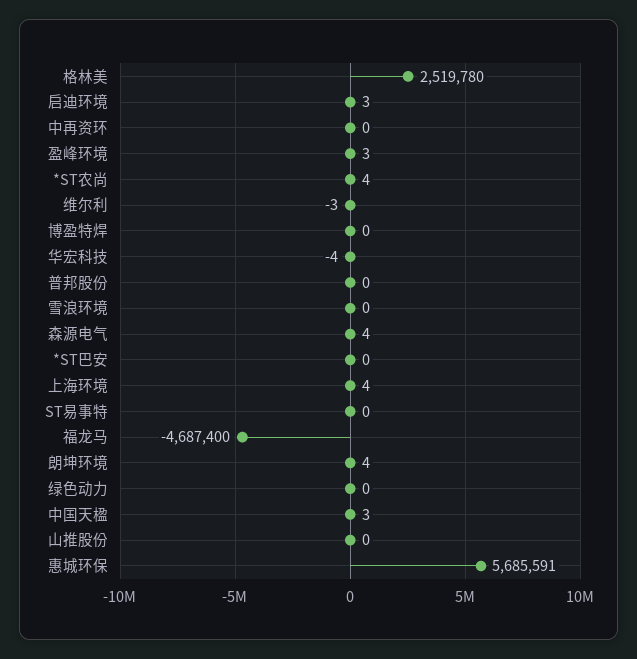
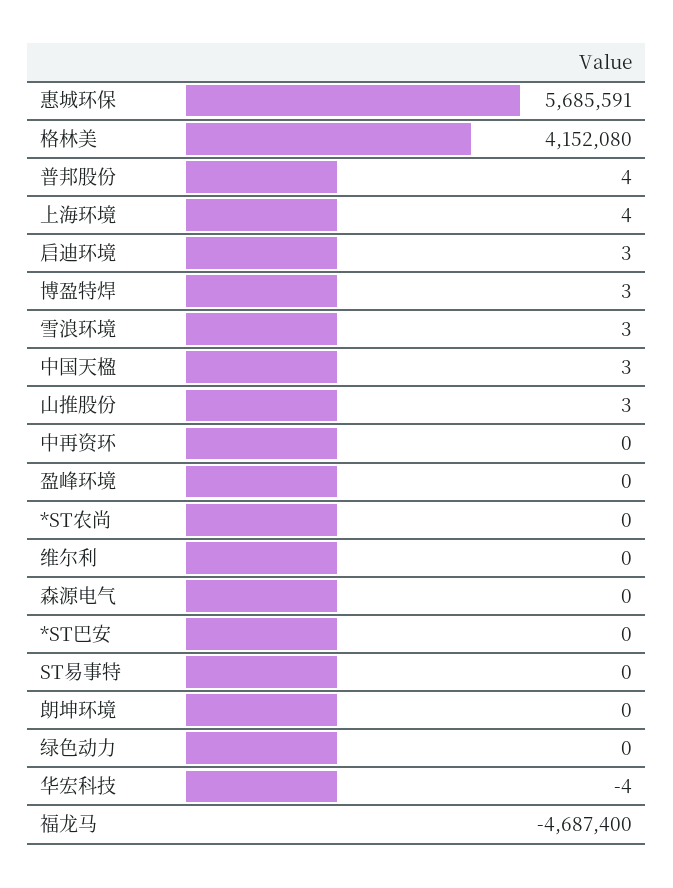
格林美: 2519780 -> 4152080
盈峰环境: 3 -> 0
*ST农尚: 4 -> 0
维尔利: -3 -> 0
博盈特焊: 0 -> 3
普邦股份: 0 -> 4
雪浪环境: 0 -> 3
森源电气: 4 -> 0
朗坤环境: 4 -> 0
山推股份: 0 -> 3

